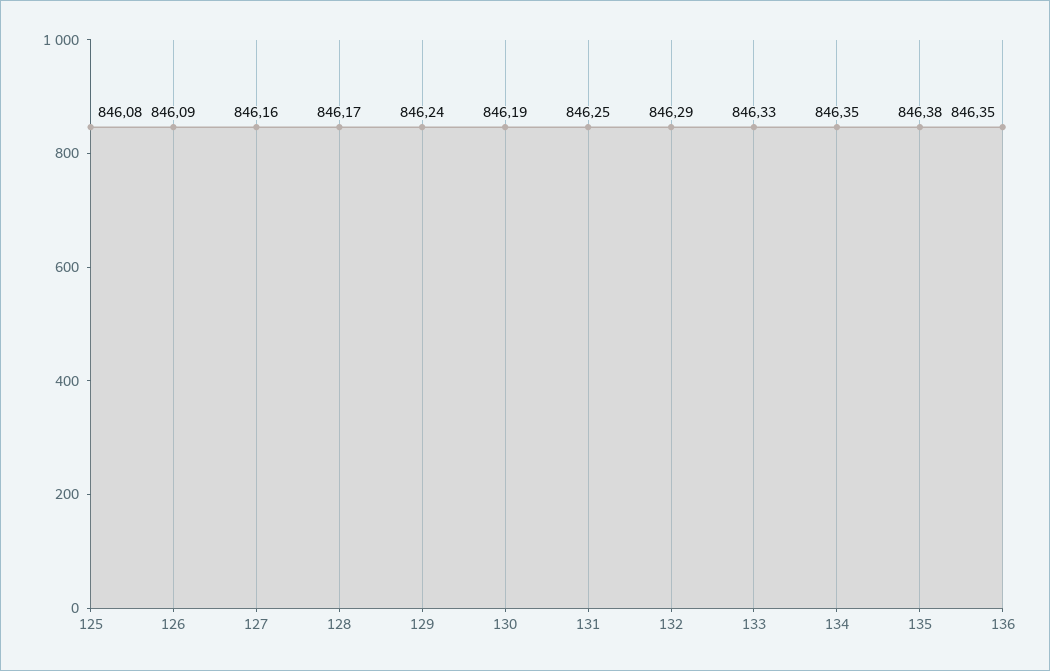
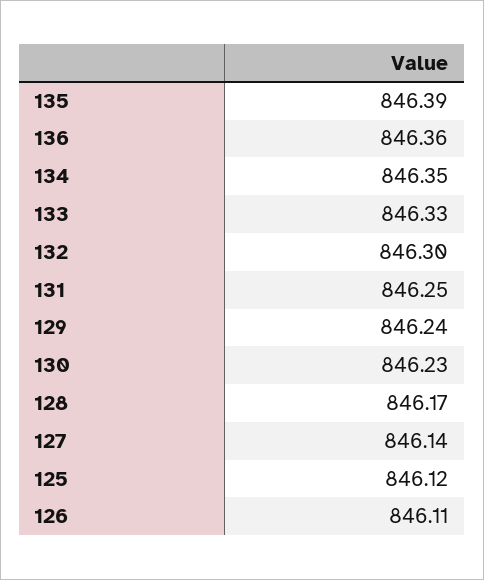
125: 846.08 -> 846.12
126: 846.09 -> 846.11
127: 846.16 -> 846.14
130: 846.19 -> 846.23
132: 846.29 -> 846.3
135: 846.38 -> 846.39
136: 846.35 -> 846.36

